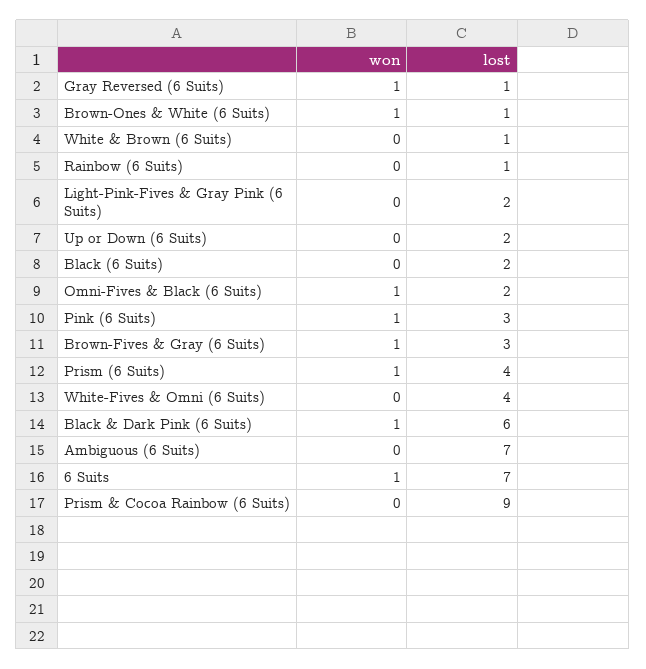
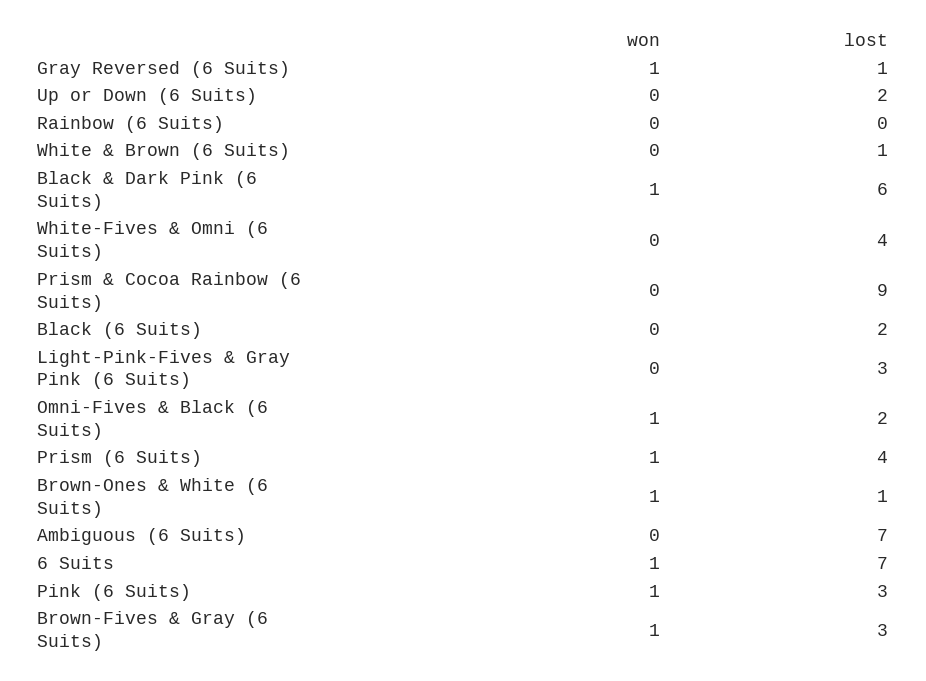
lost, Rainbow (6 Suits): 1 -> 0
lost, Light-Pink-Fives & Gray Pink (6 Suits): 2 -> 3

